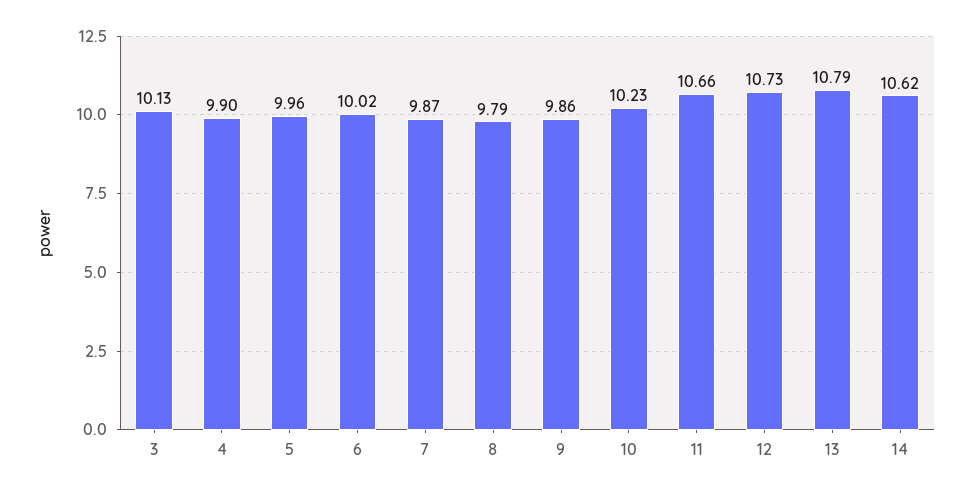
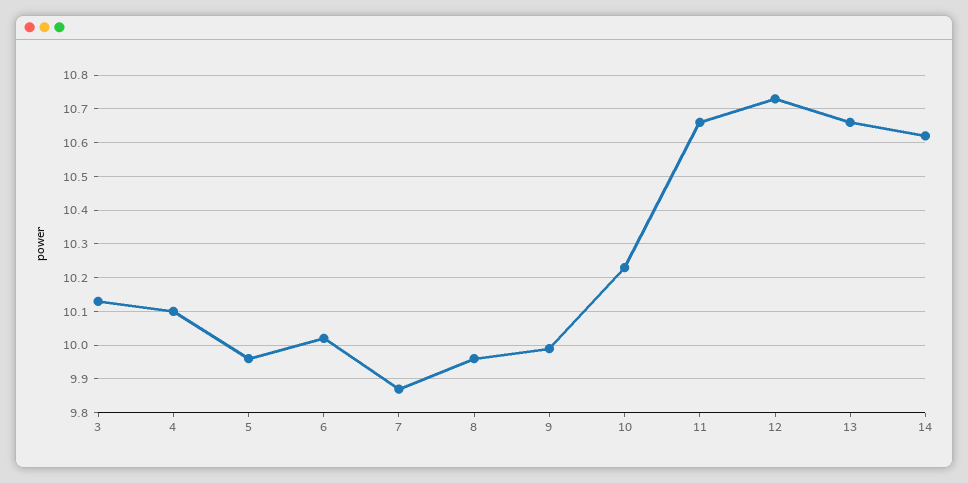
4: 9.9 -> 10.1
8: 9.79 -> 9.95
9: 9.86 -> 10
13: 10.79 -> 10.65

